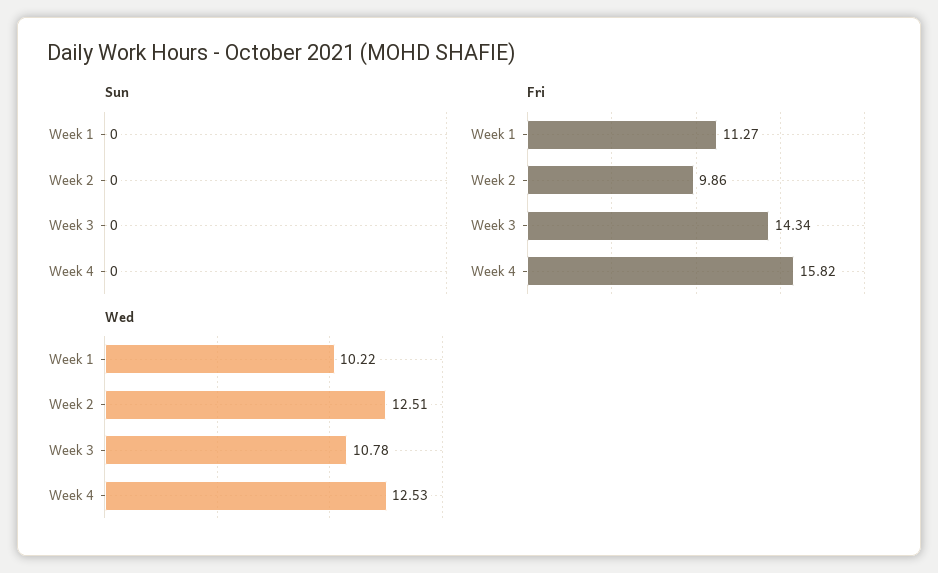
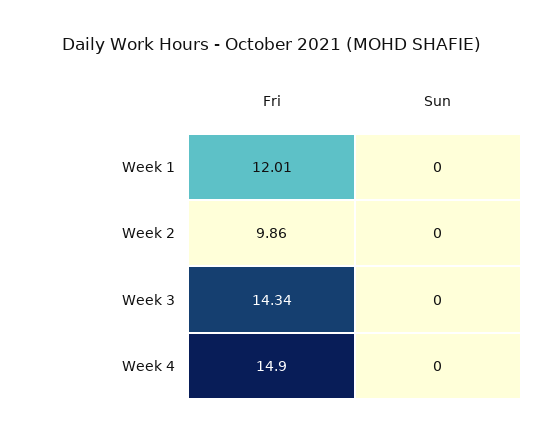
Fri, Week 1: 11.27 -> 12.01
Fri, Week 4: 15.82 -> 14.9
Wed, Week 1: 10.22 -> none
Wed, Week 2: 12.51 -> none
Wed, Week 3: 10.78 -> none
Wed, Week 4: 12.53 -> none

